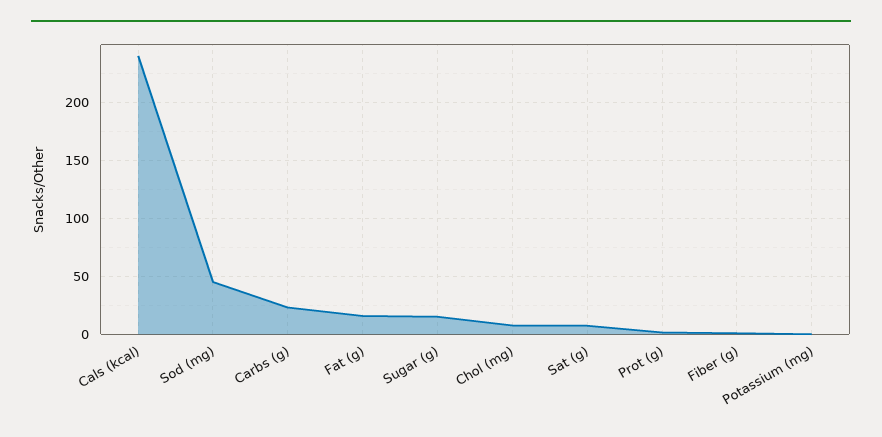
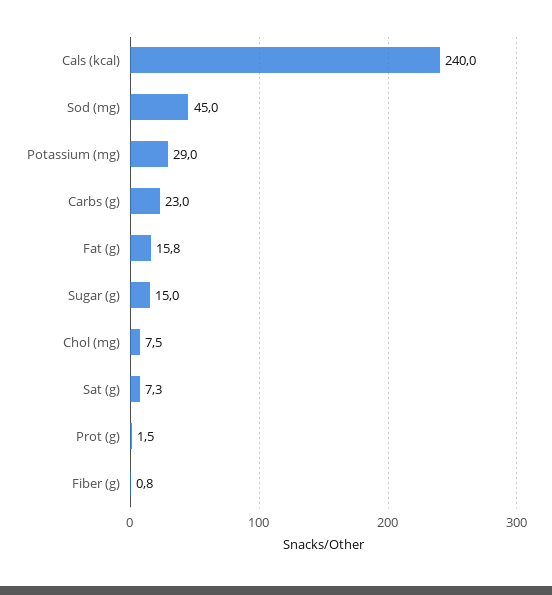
Potassium (mg): 0 -> 29

